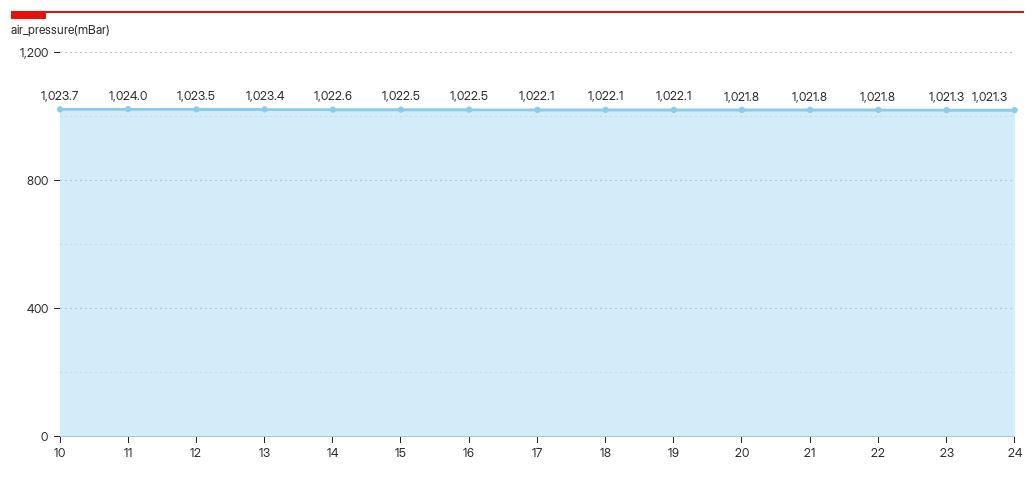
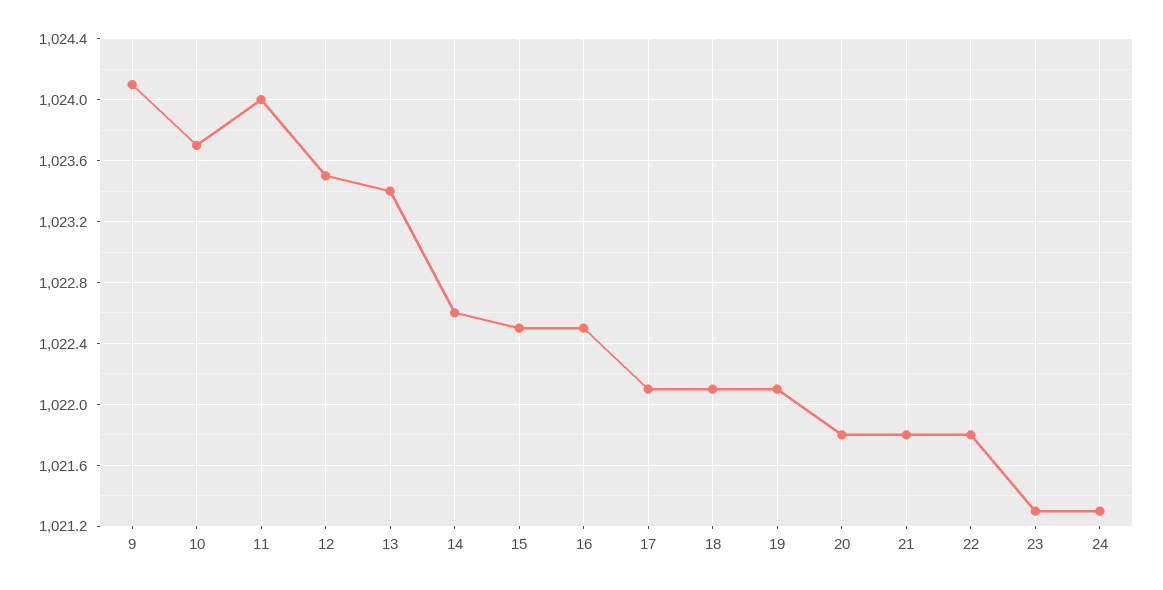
9: none -> 1024.1

